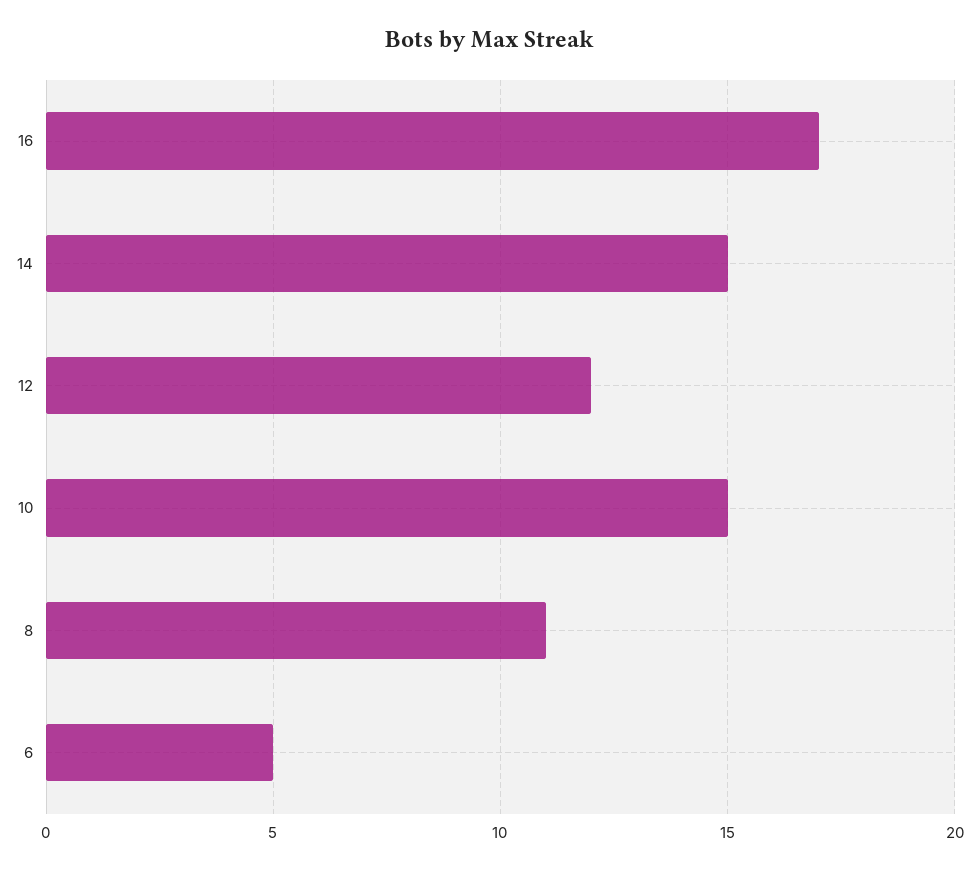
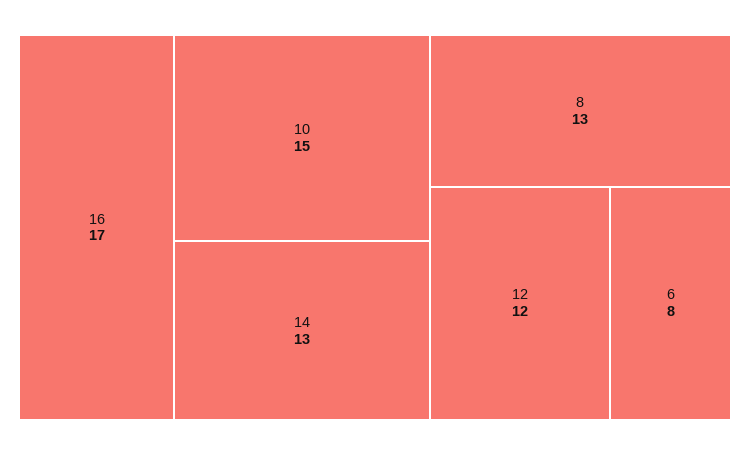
14: 15 -> 13
8: 11 -> 13
6: 5 -> 8

